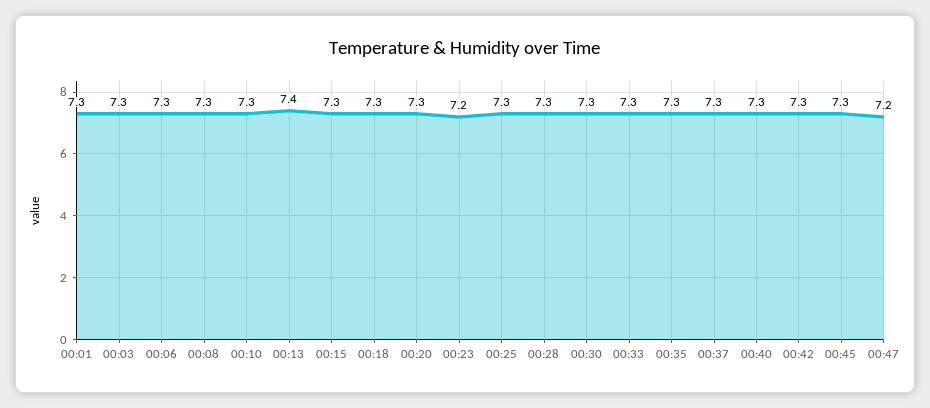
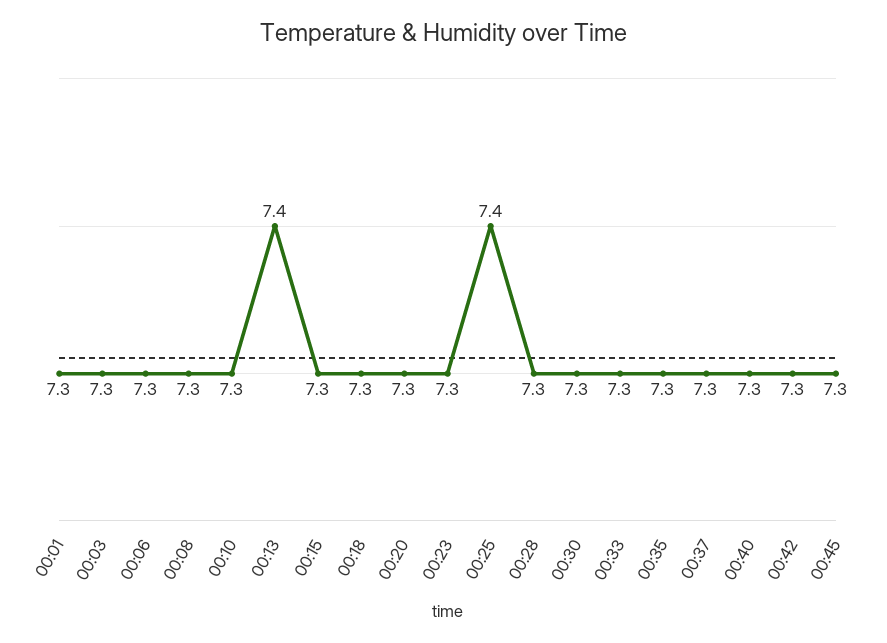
00:23: 7.2 -> 7.3
00:25: 7.3 -> 7.4
00:47: 7.2 -> none

